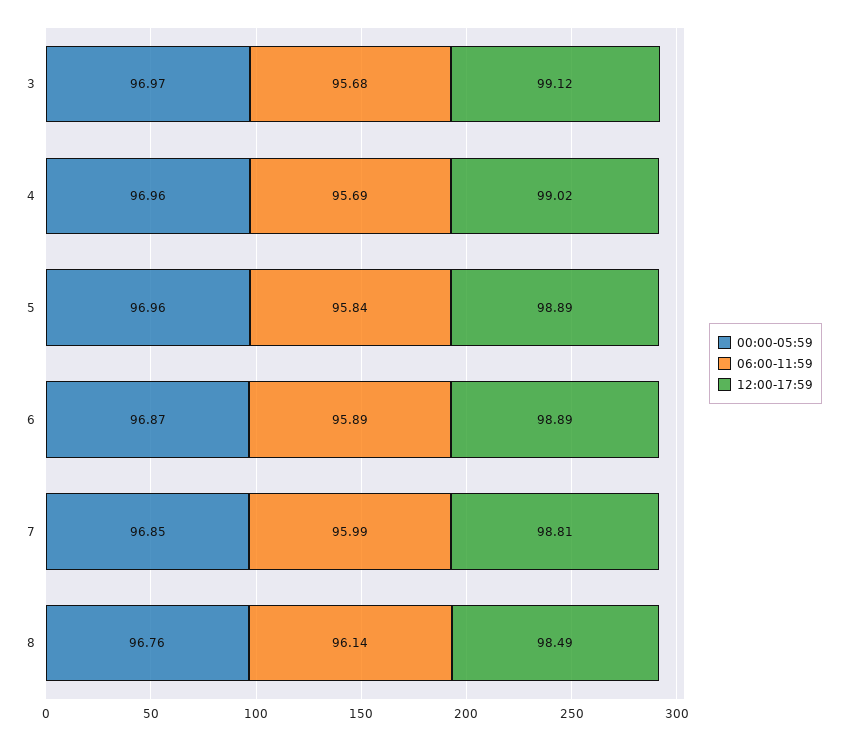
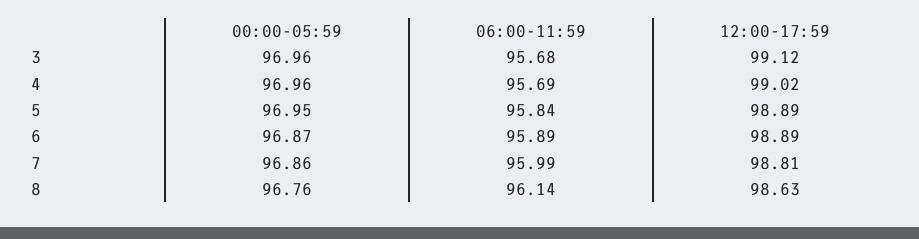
00:00-05:59, 3: 96.97 -> 96.96
00:00-05:59, 5: 96.96 -> 96.95
00:00-05:59, 7: 96.85 -> 96.86
12:00-17:59, 8: 98.49 -> 98.63

